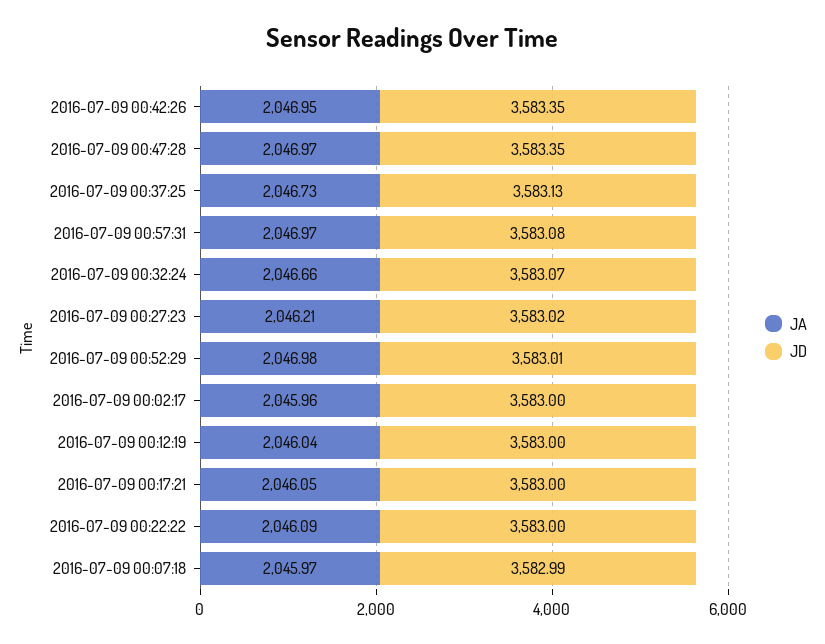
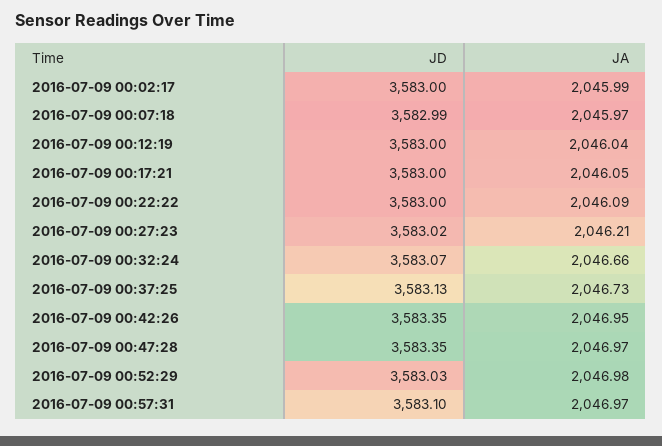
JD, 2016-07-09 00:57:31: 3583.08 -> 3583.1
JD, 2016-07-09 00:52:29: 3583.01 -> 3583.03
JA, 2016-07-09 00:02:17: 2045.96 -> 2045.99

